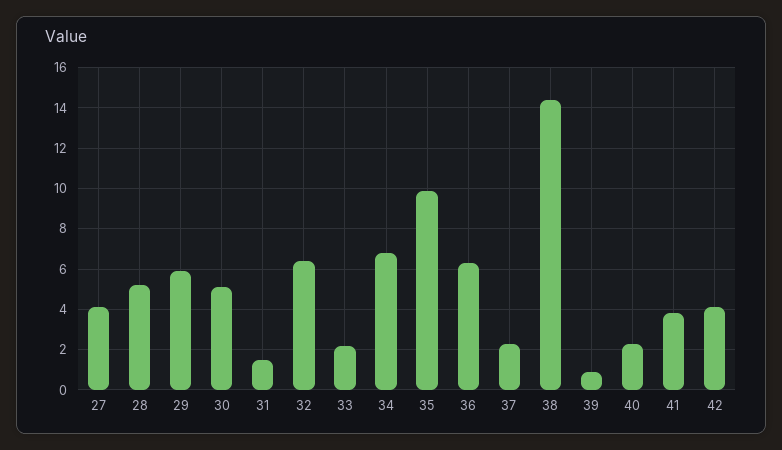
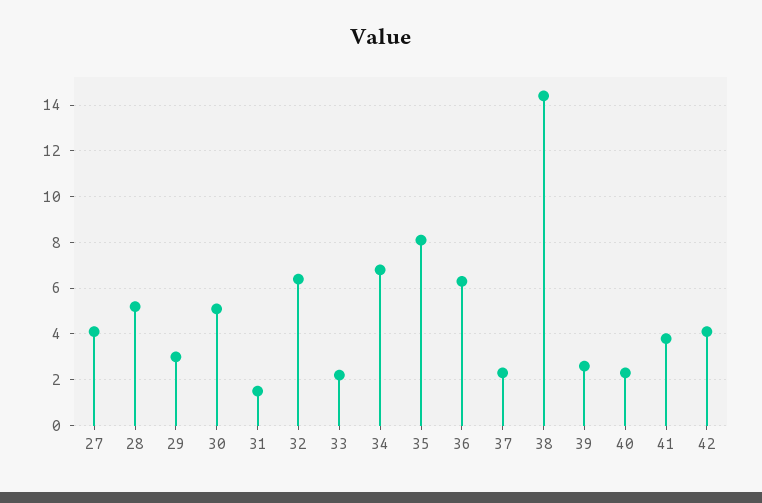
29: 6 -> 3
35: 10 -> 8
39: 1 -> 2.5

